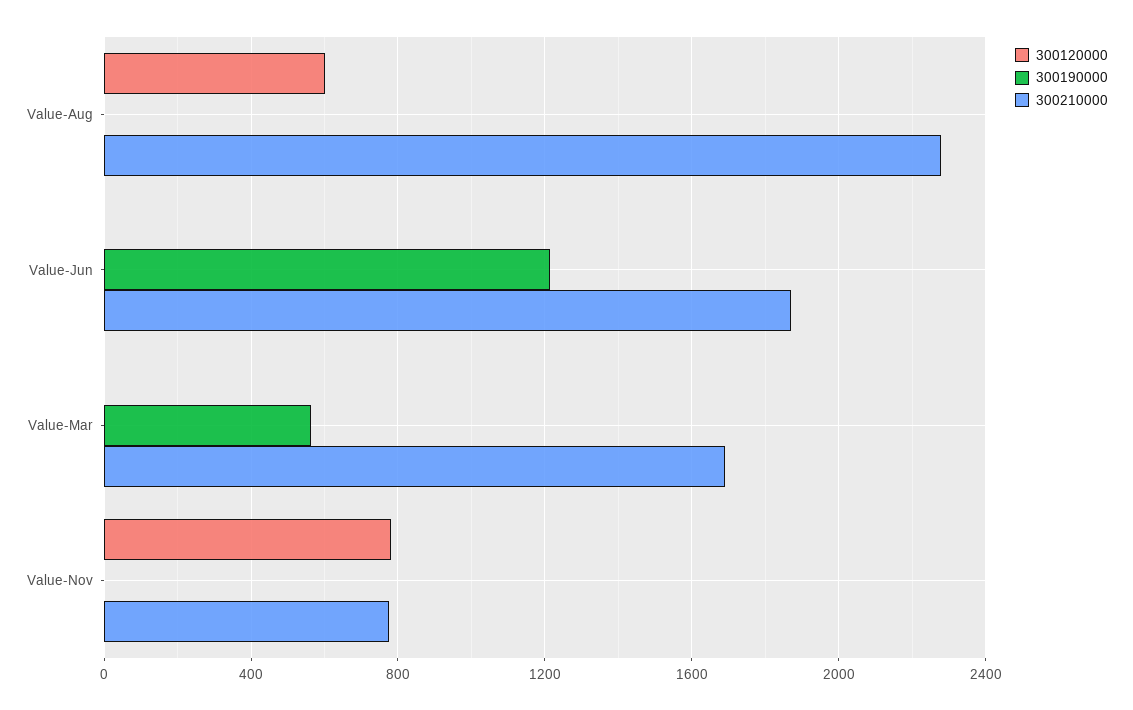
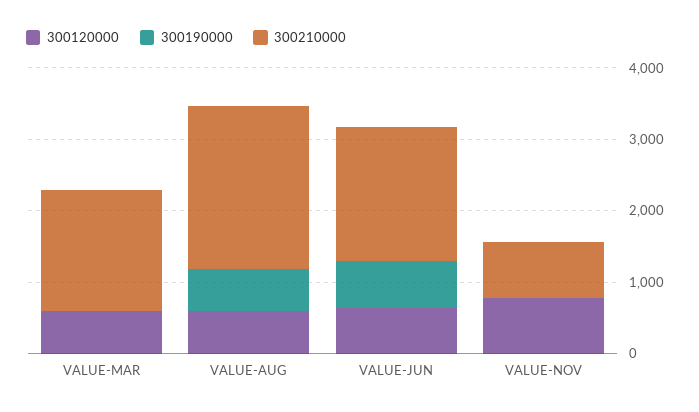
300190000, Value-Aug: 0 -> 600
300120000, Value-Jun: 0 -> 600
300190000, Value-Jun: 1200 -> 600
300120000, Value-Mar: 0 -> 600
300190000, Value-Mar: 550 -> 0

